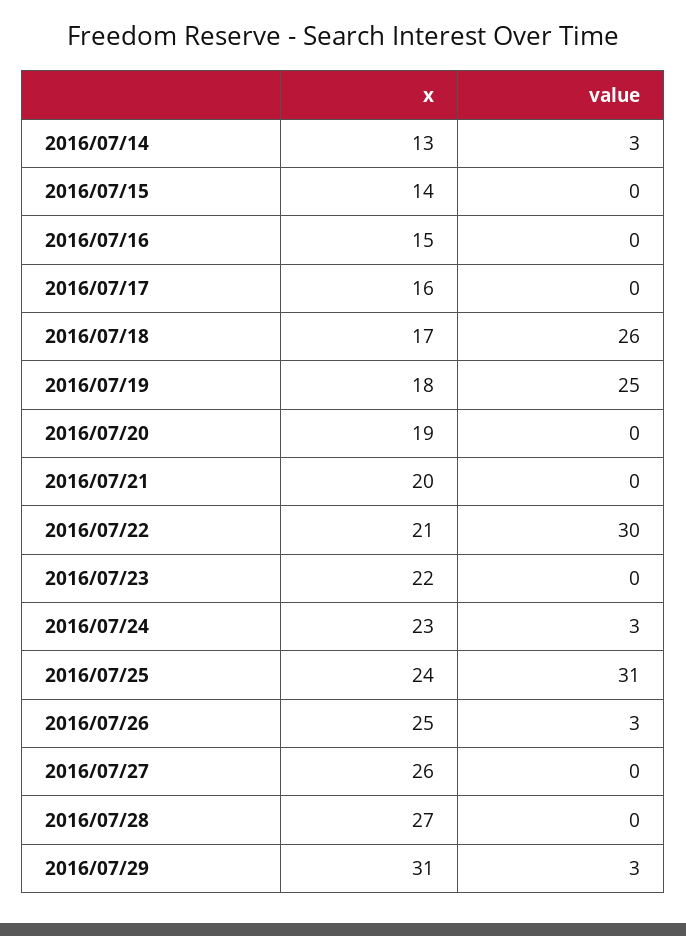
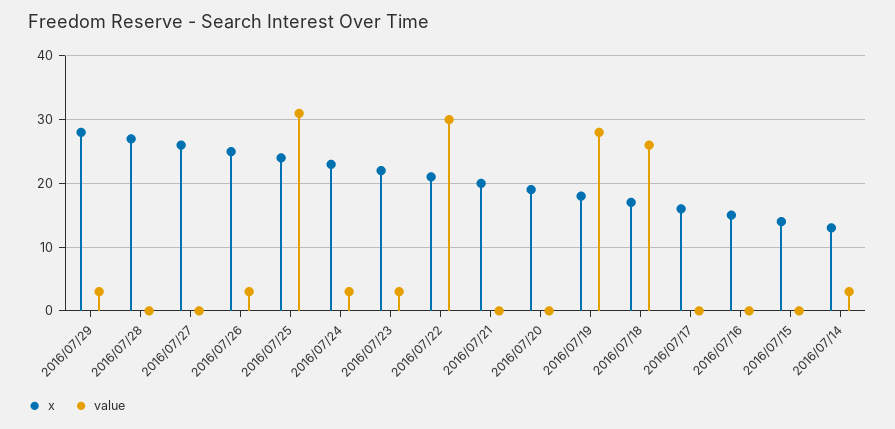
value, 2016/07/19: 25 -> 28
value, 2016/07/23: 0 -> 3
x, 2016/07/29: 31 -> 28

